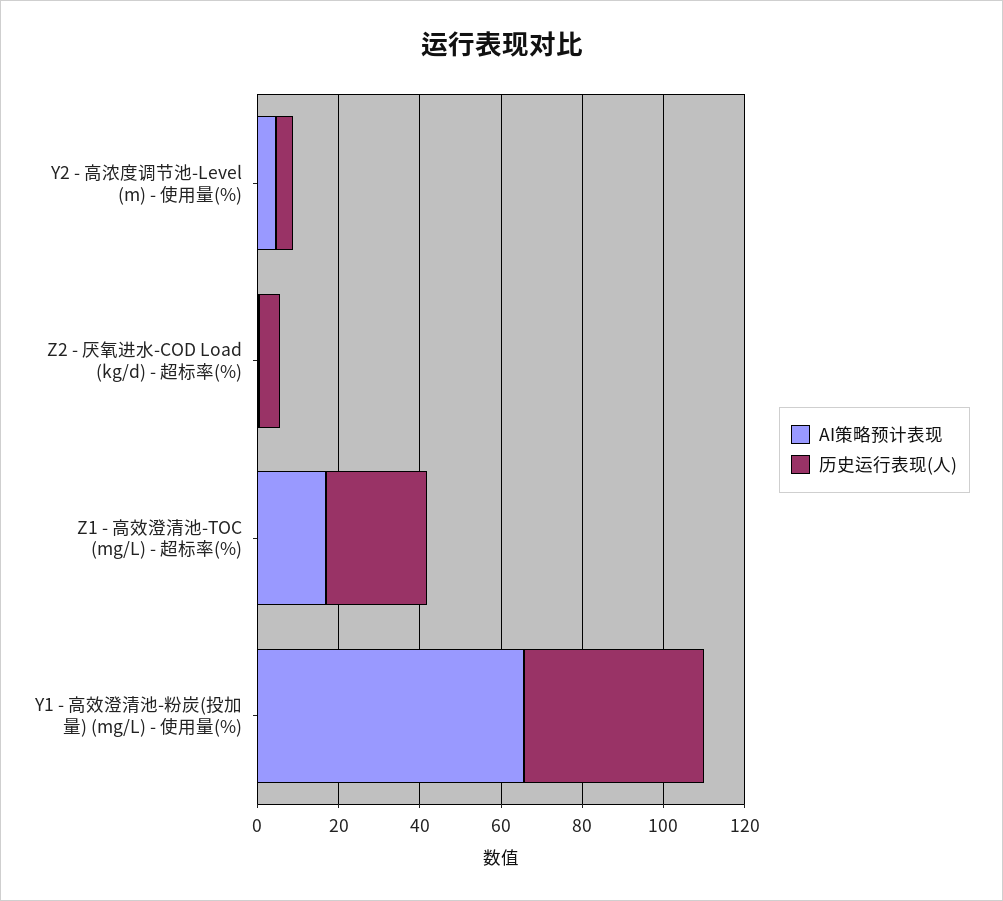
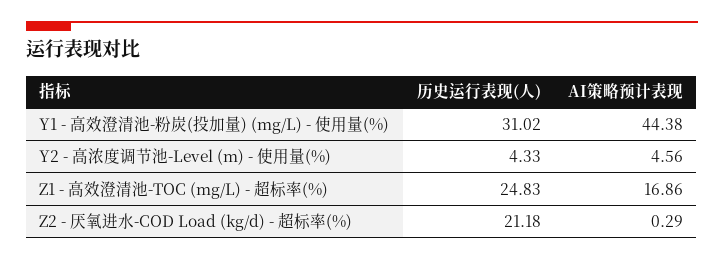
历史运行表现(人), Z2 - 厌氧进水-COD Load (kg/d) - 超标率(%): 5 -> 21.18
AI策略预计表现, Y1 - 高效澄清池-粉炭(投加量) (mg/L) - 使用量(%): 65 -> 44.38
历史运行表现(人), Y1 - 高效澄清池-粉炭(投加量) (mg/L) - 使用量(%): 45 -> 31.02

